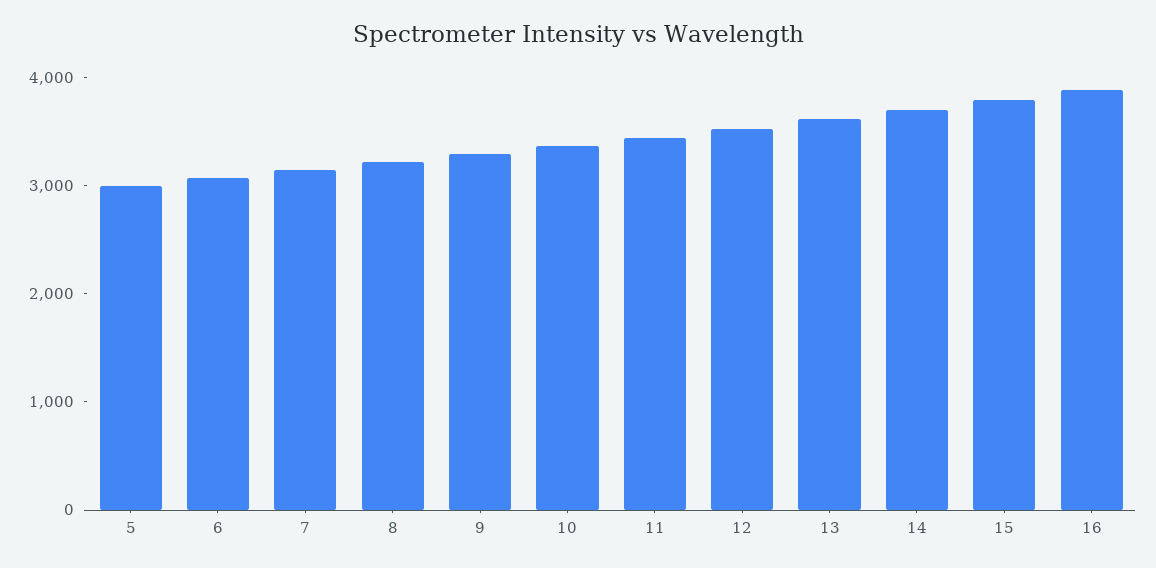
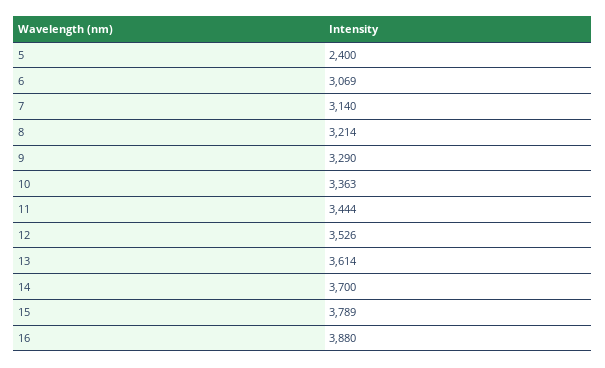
5: 3000 -> 2400

